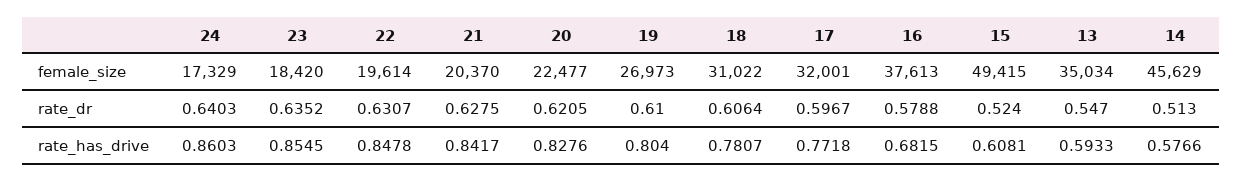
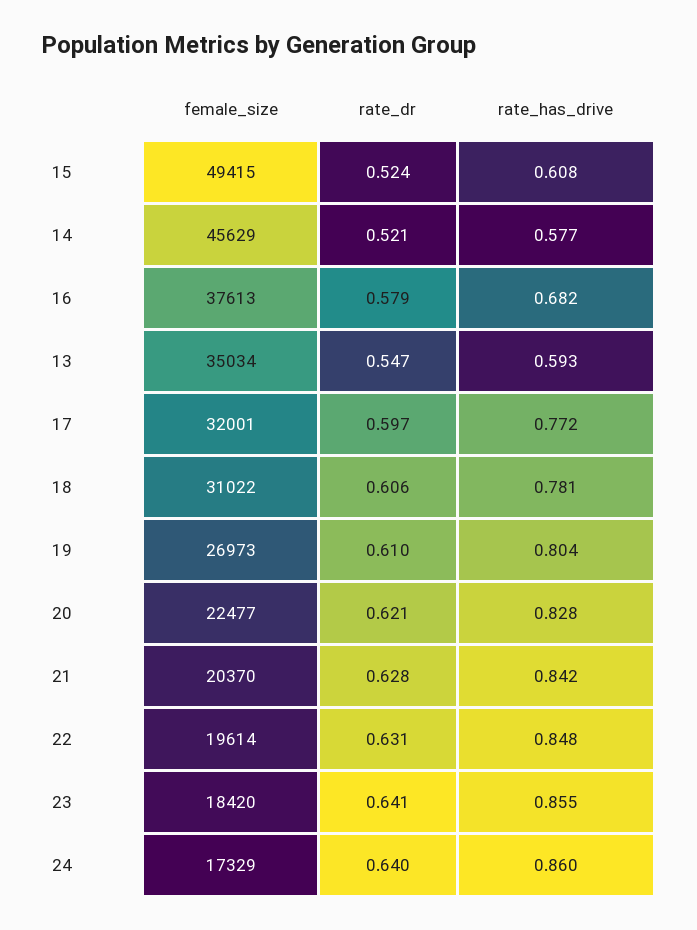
23, rate_dr: 0.6352 -> 0.641
14, rate_dr: 0.513 -> 0.521

